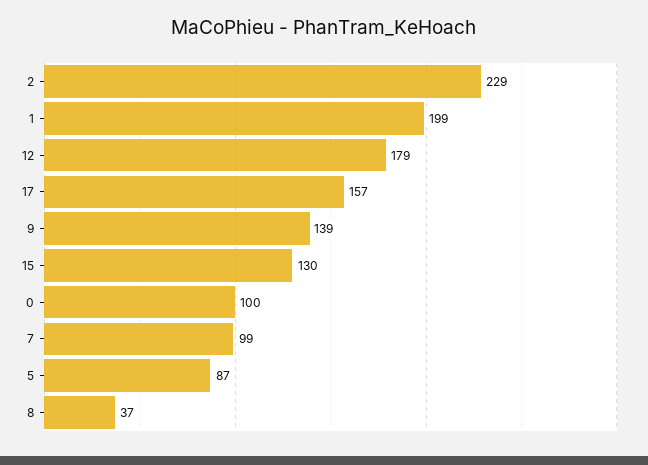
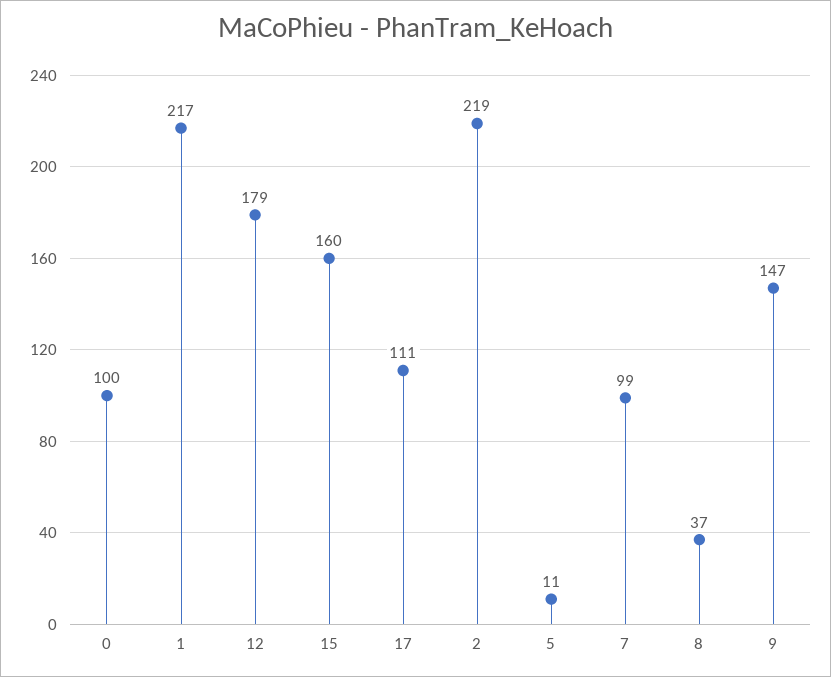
2: 229 -> 219
1: 199 -> 217
17: 157 -> 111
9: 139 -> 147
15: 130 -> 160
5: 87 -> 11

